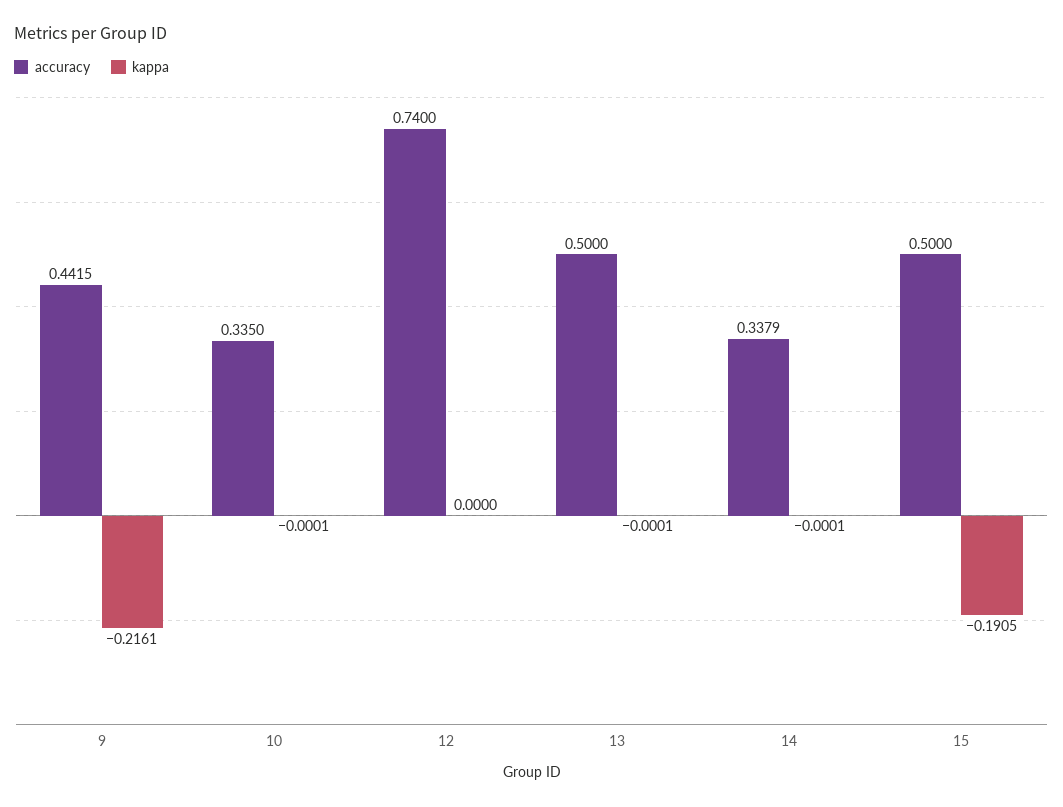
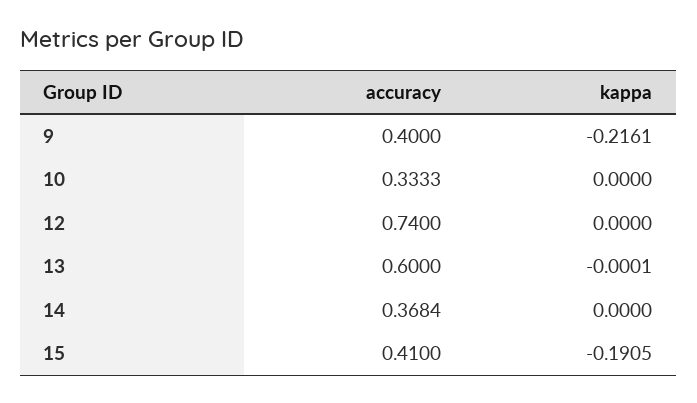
accuracy, 9: 0.4415 -> 0.4
accuracy, 10: 0.335 -> 0.3333
kappa, 10: -0.0001 -> 0
accuracy, 13: 0.5 -> 0.6
accuracy, 14: 0.3379 -> 0.3684
kappa, 14: -0.0001 -> 0
accuracy, 15: 0.5 -> 0.41

